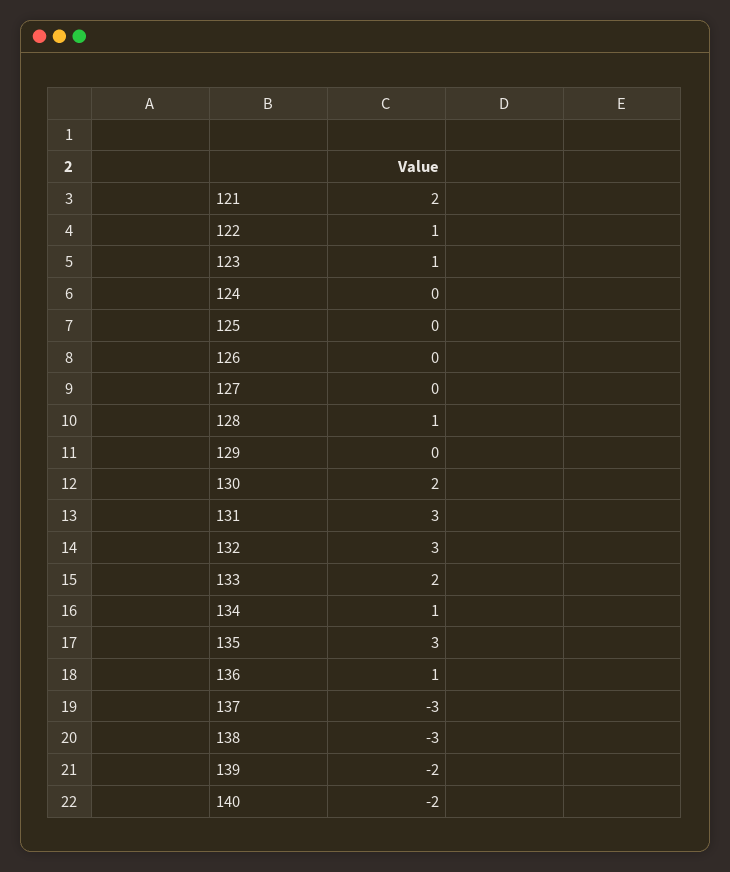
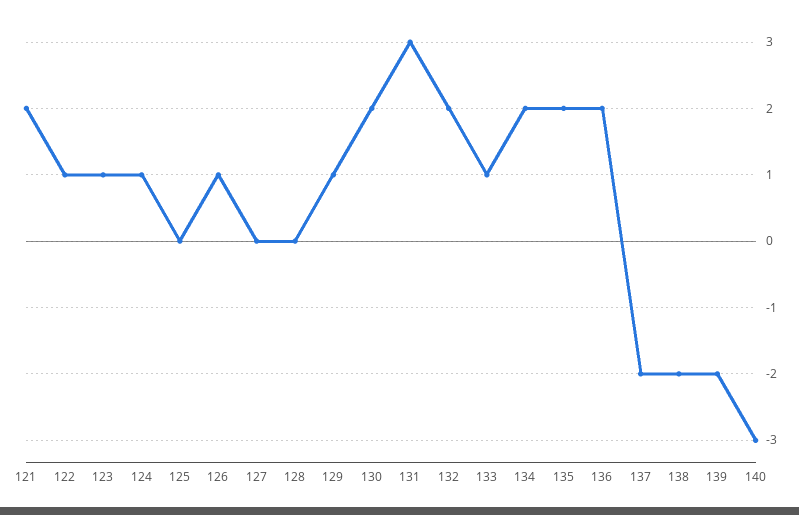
124: 0 -> 1
126: 0 -> 1
128: 1 -> 0
129: 0 -> 1
132: 3 -> 2
133: 2 -> 1
134: 1 -> 2
135: 3 -> 2
136: 1 -> 2
137: -3 -> -2
138: -3 -> -2
140: -2 -> -3

